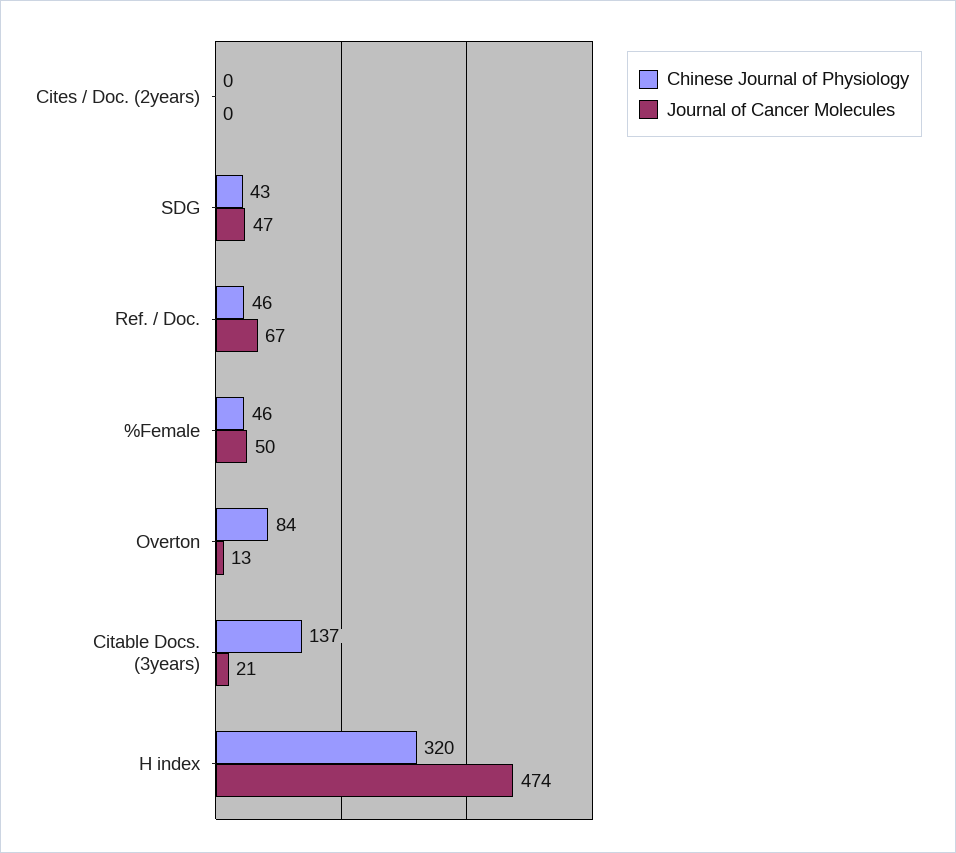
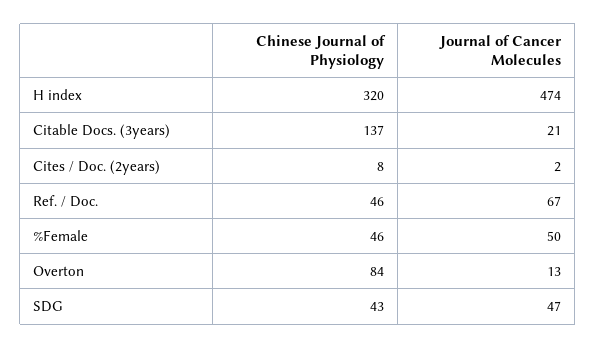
Chinese Journal of Physiology, Cites / Doc. (2years): 0 -> 8
Journal of Cancer Molecules, Cites / Doc. (2years): 0 -> 2

